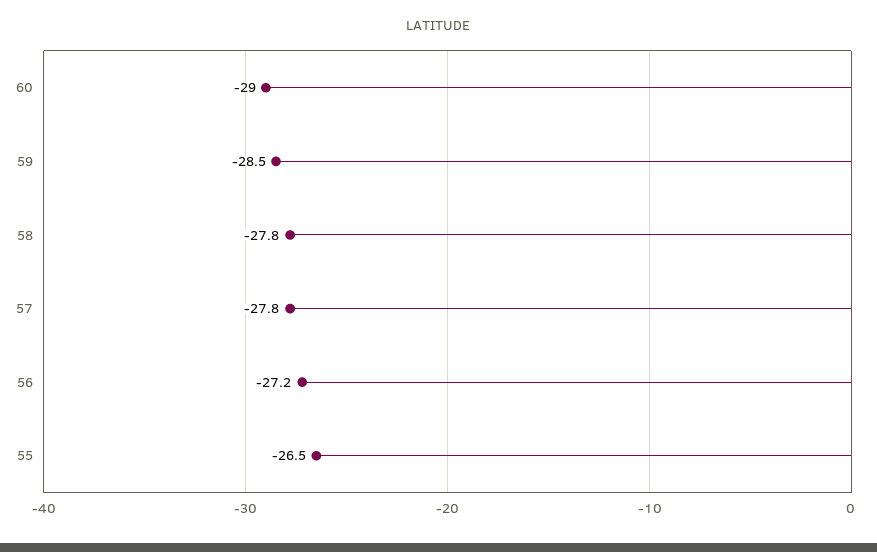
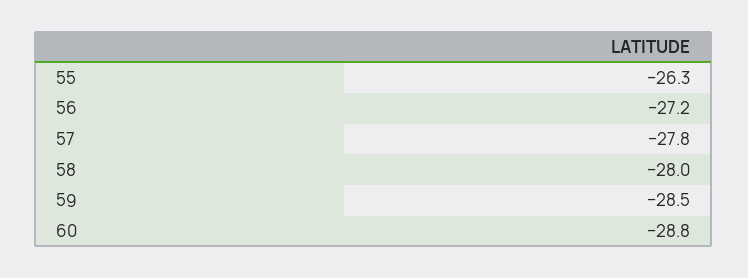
60: -29 -> -28.8
58: -27.8 -> -28
55: -26.5 -> -26.3

